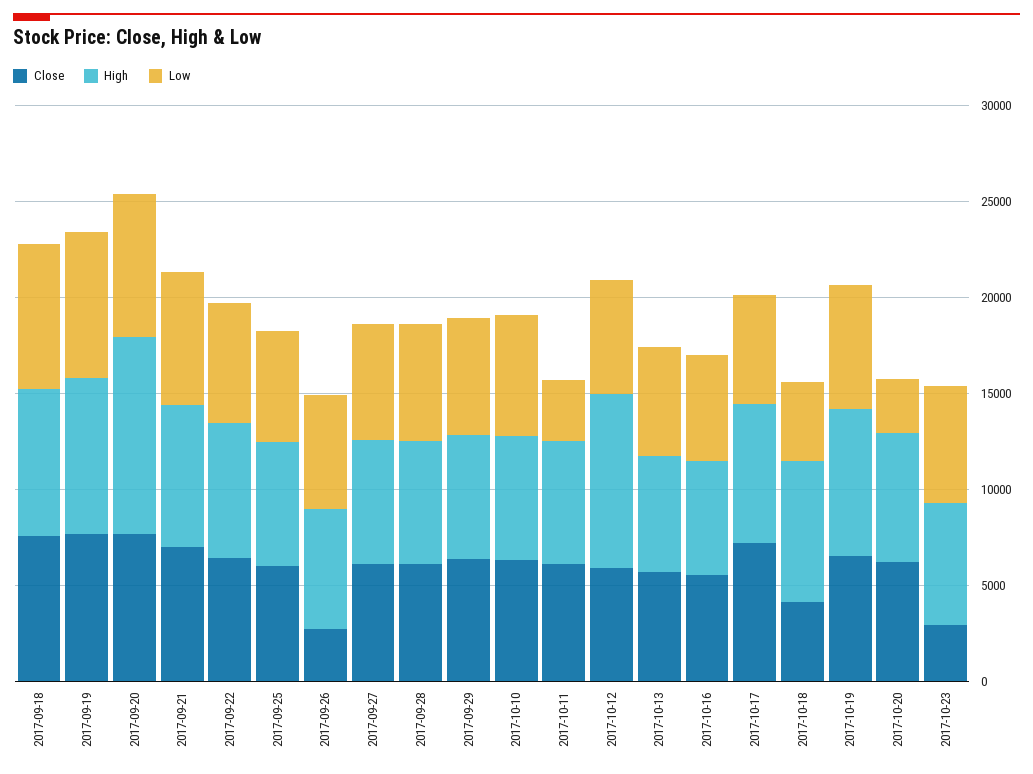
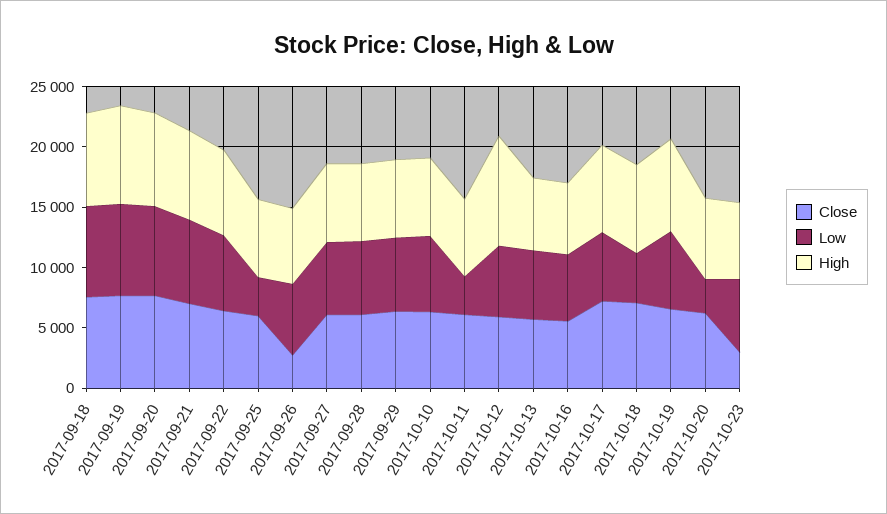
High, 2017-09-20: 10000 -> 8000
Low, 2017-09-25: 6000 -> 3000
Close, 2017-10-18: 4000 -> 7000

